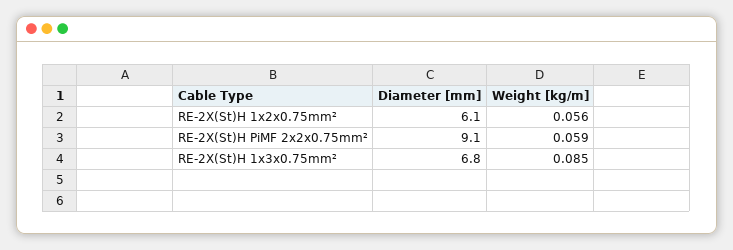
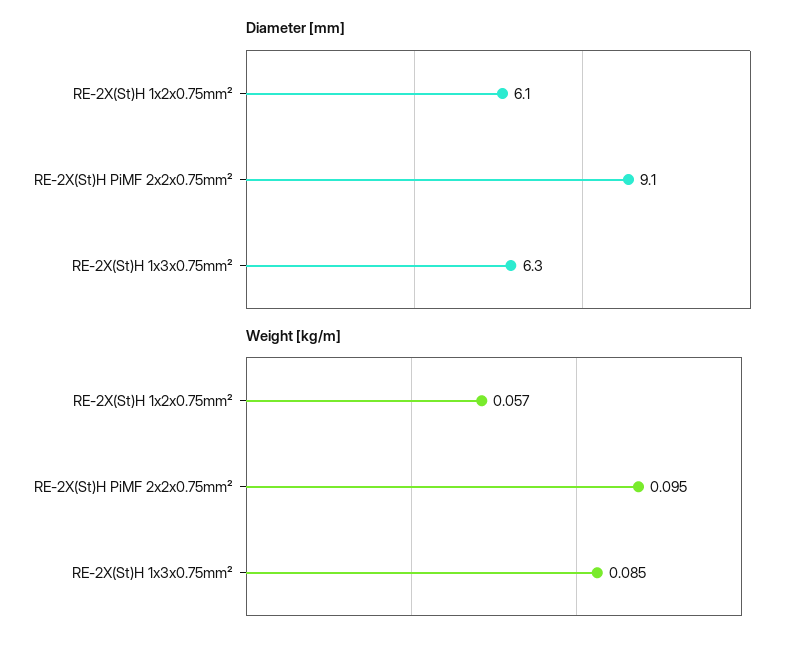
Weight [kg/m], RE-2X(St)H 1x2x0.75mm²: 0.056 -> 0.057
Weight [kg/m], RE-2X(St)H PiMF 2x2x0.75mm²: 0.059 -> 0.095
Diameter [mm], RE-2X(St)H 1x3x0.75mm²: 6.8 -> 6.3

